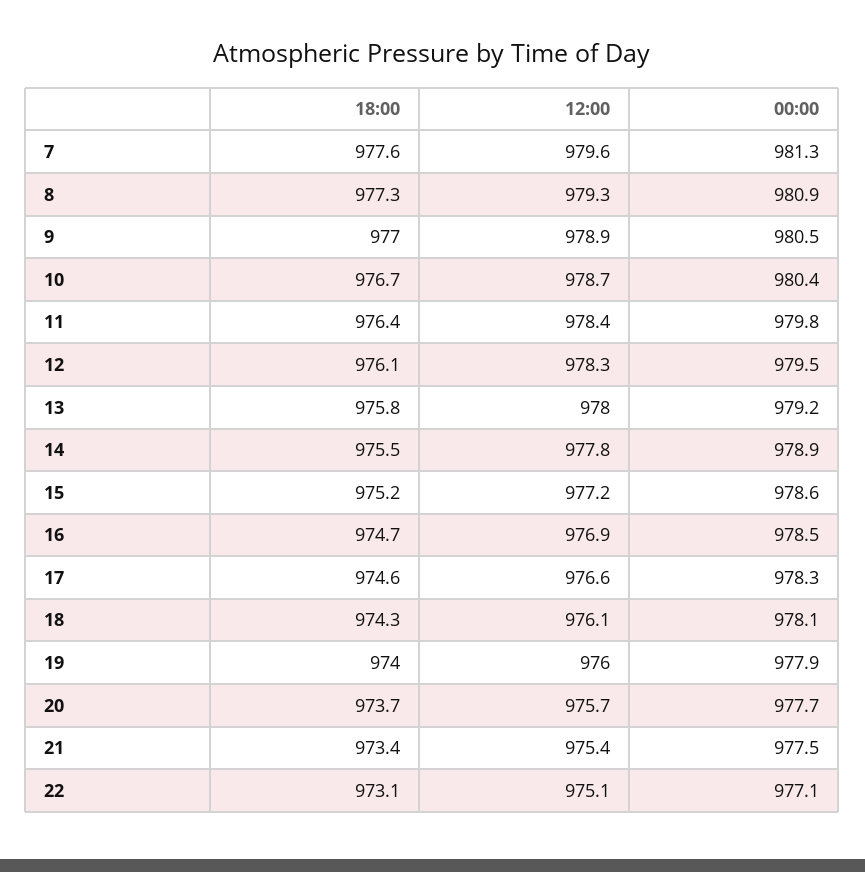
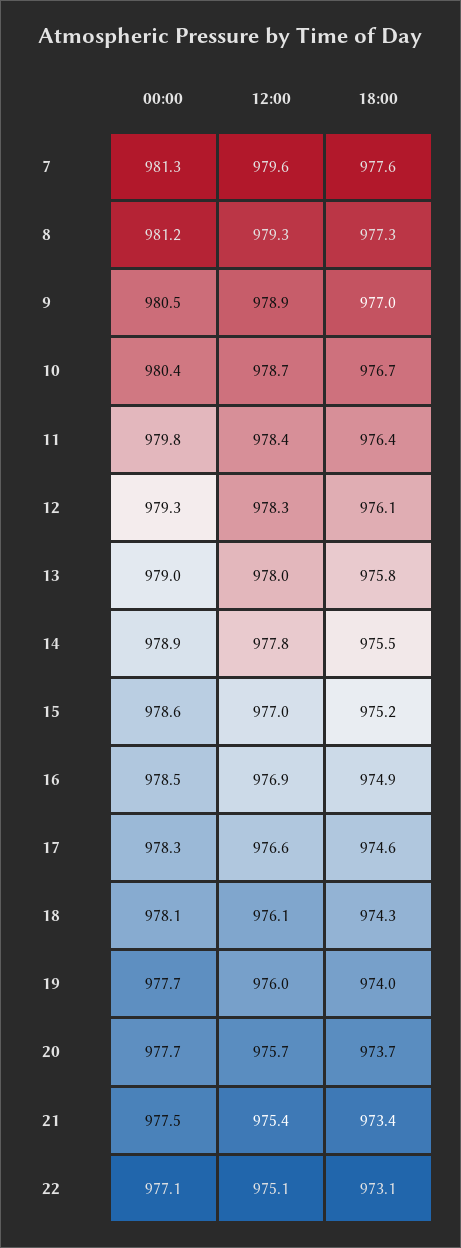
00:00, 8: 980.9 -> 981.2
00:00, 12: 979.5 -> 979.3
00:00, 13: 979.2 -> 979
12:00, 15: 977.2 -> 977
18:00, 16: 974.7 -> 974.9
00:00, 19: 977.9 -> 977.7

